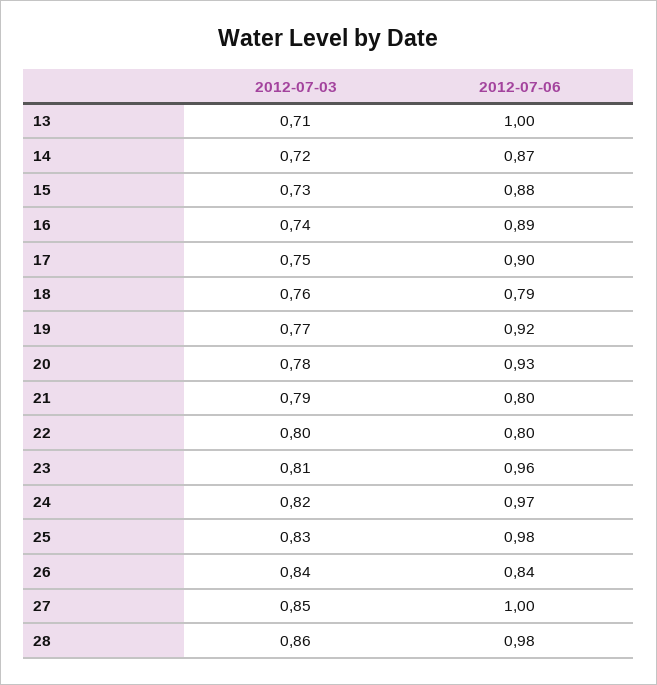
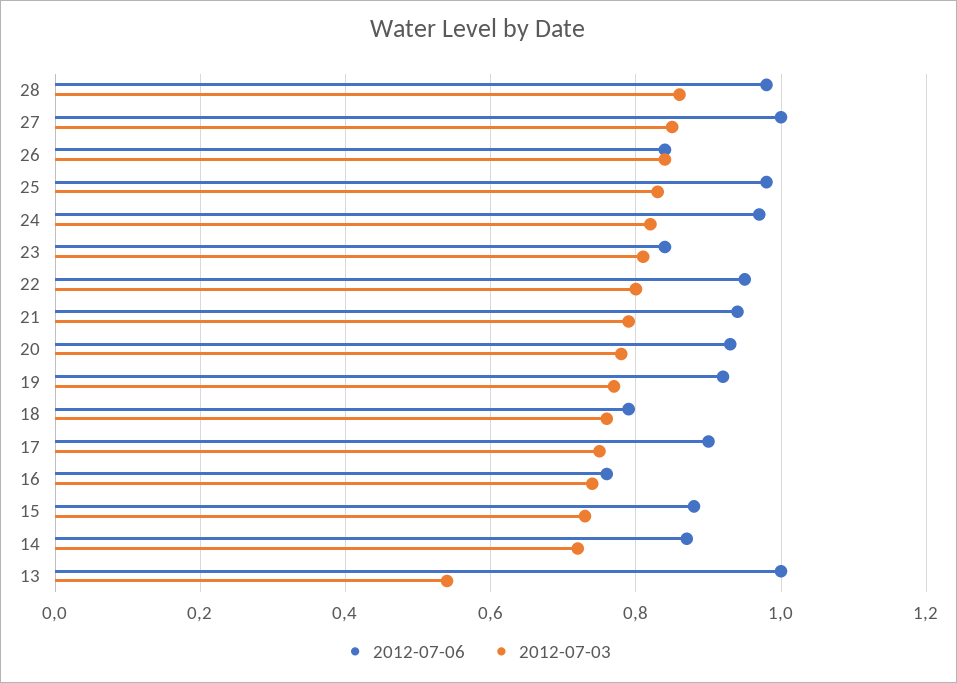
2012-07-03, 13: 0.71 -> 0.55
2012-07-06, 16: 0.89 -> 0.75
2012-07-06, 21: 0.8 -> 0.95
2012-07-06, 22: 0.8 -> 0.95
2012-07-06, 23: 0.96 -> 0.85

